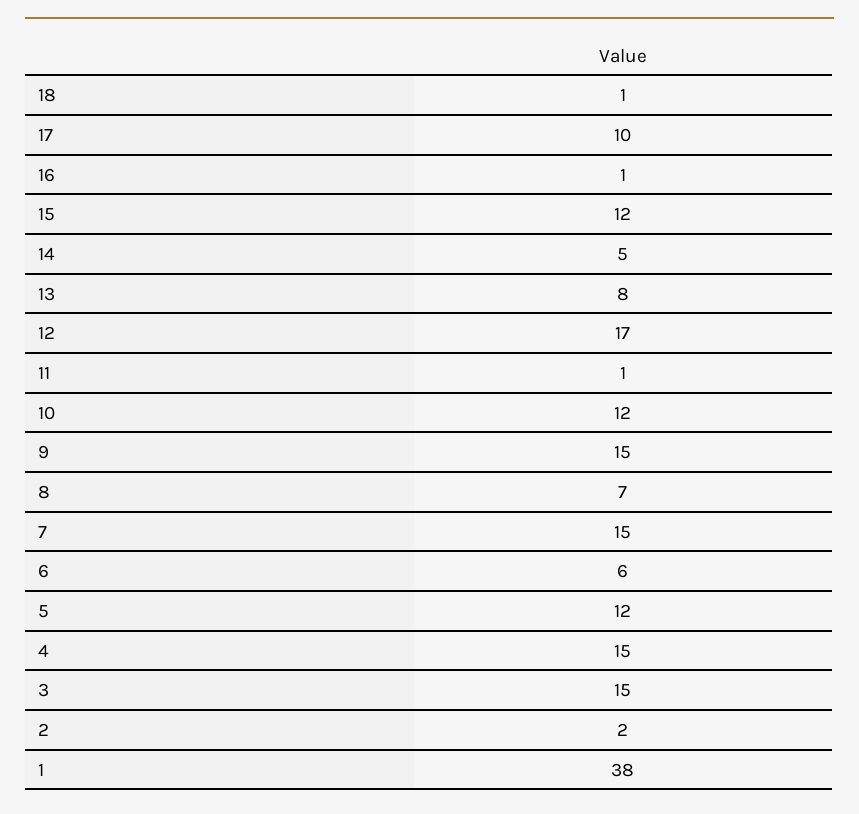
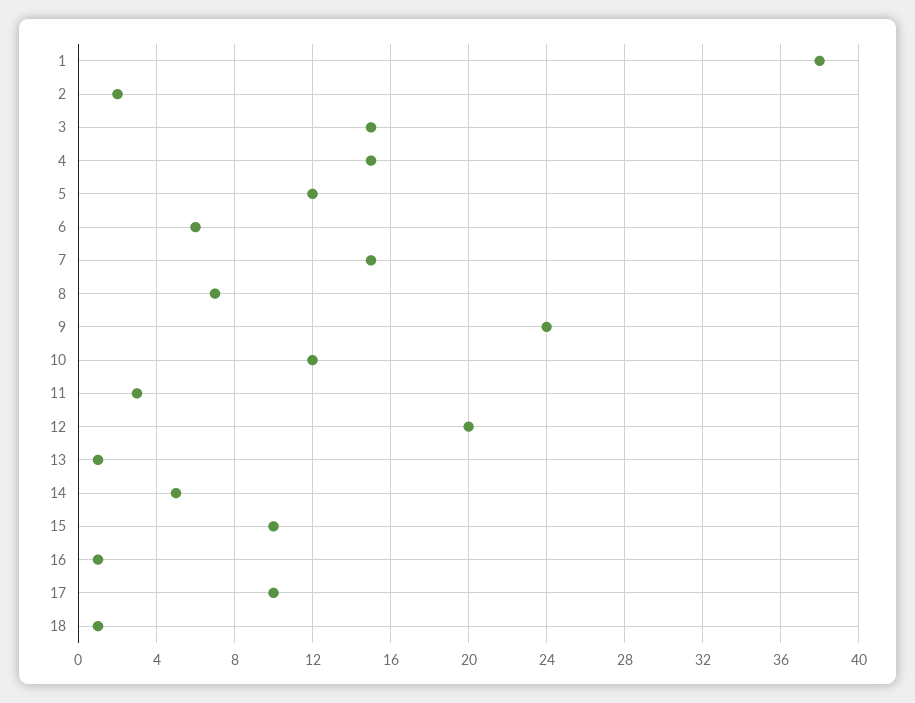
15: 12 -> 10
13: 8 -> 1
12: 17 -> 20
11: 1 -> 3
9: 15 -> 24

